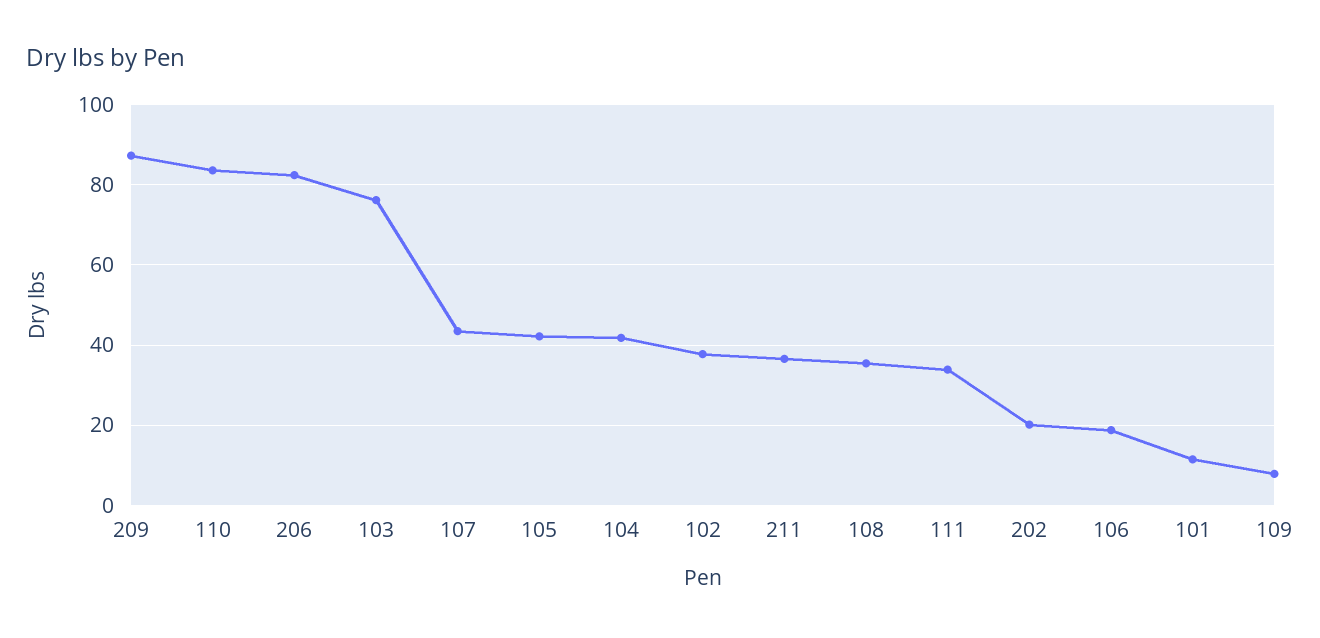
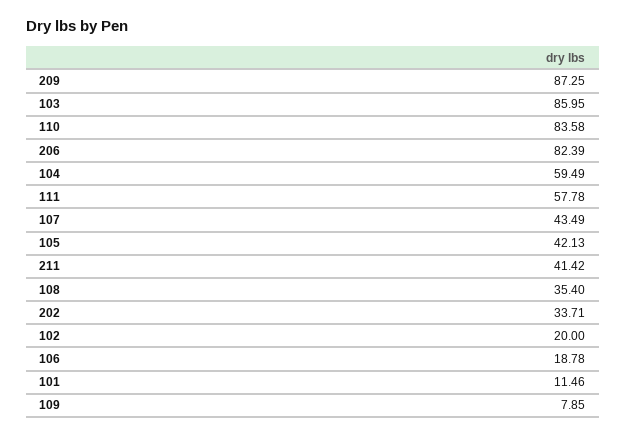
103: 76 -> 85.95
104: 42 -> 59.49
102: 38 -> 20
211: 36 -> 41.42
111: 34 -> 57.78
202: 20 -> 33.71

